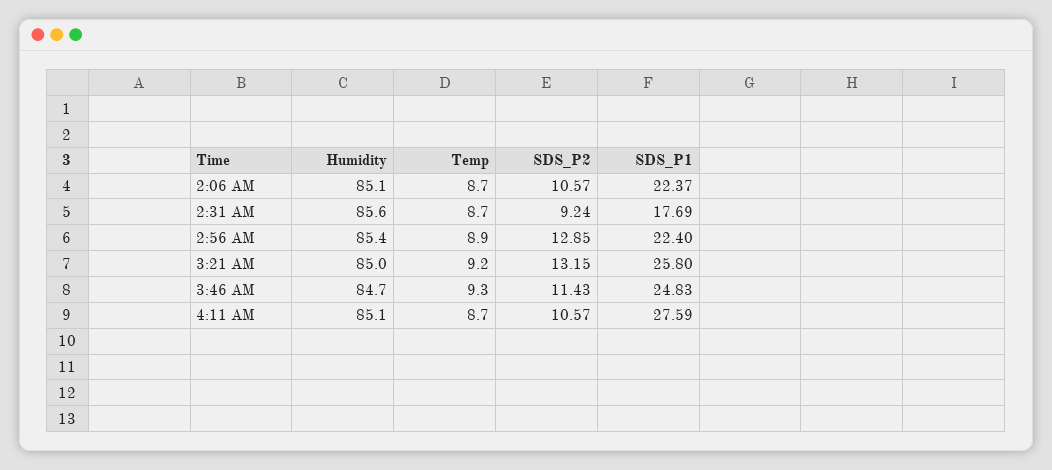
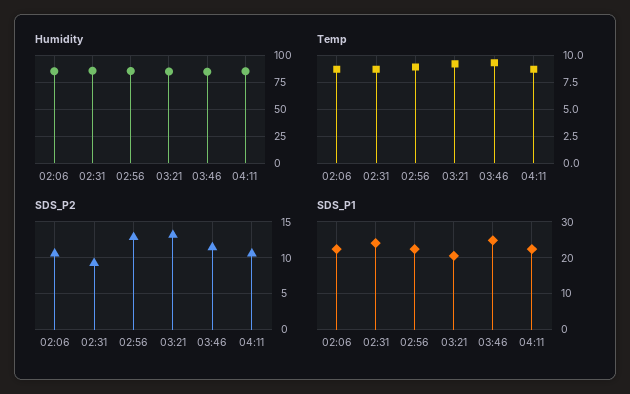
SDS_P1, 2:31 AM: 17.69 -> 24
SDS_P1, 3:21 AM: 25.8 -> 20
SDS_P1, 4:11 AM: 27.59 -> 22

